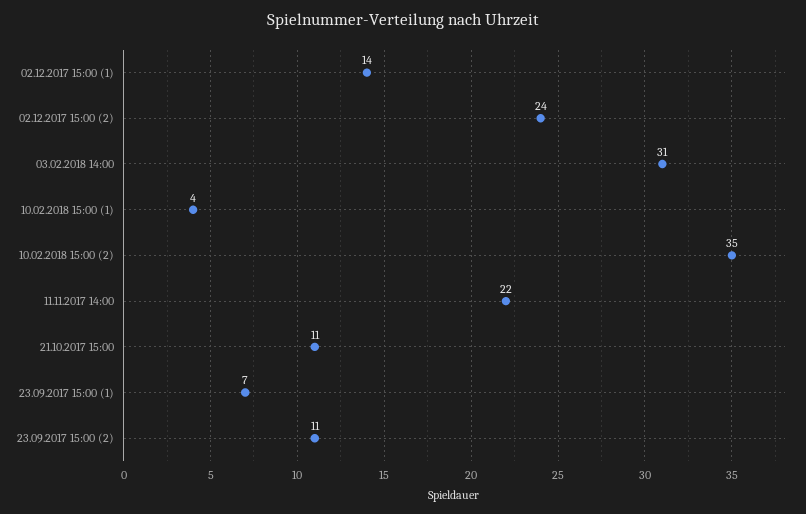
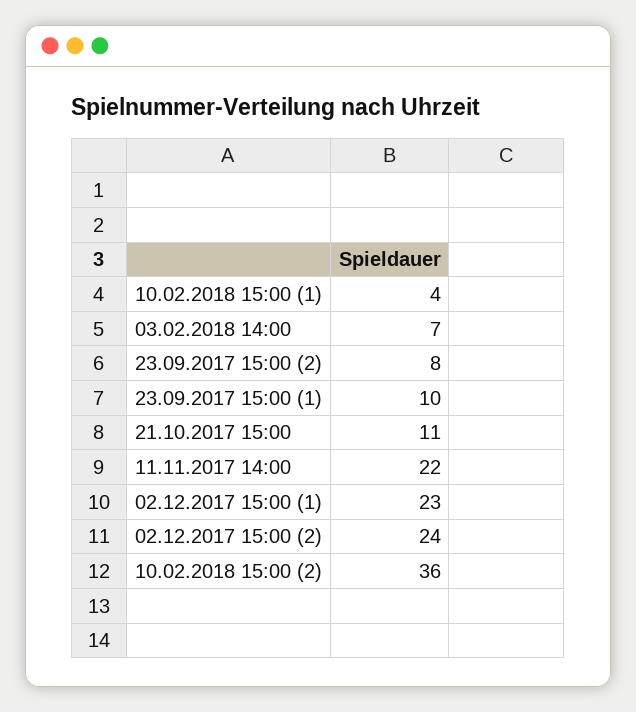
02.12.2017 15:00 (1): 14 -> 23
03.02.2018 14:00: 31 -> 7
10.02.2018 15:00 (2): 35 -> 36
23.09.2017 15:00 (1): 7 -> 10
23.09.2017 15:00 (2): 11 -> 8

